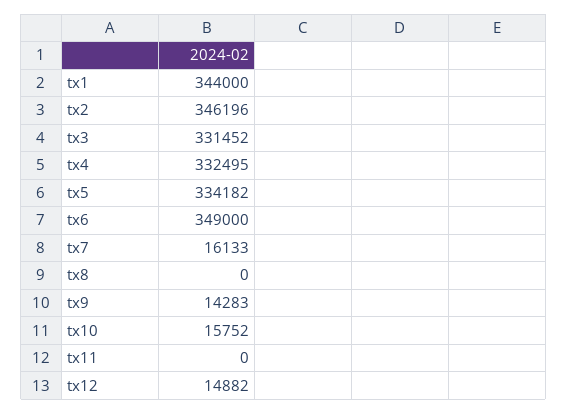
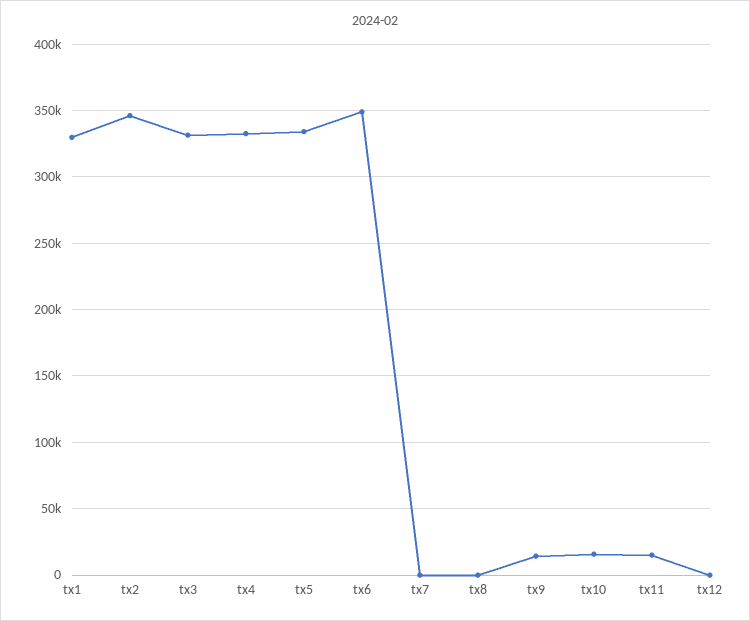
tx1: 344000 -> 330000
tx7: 16133 -> 0
tx11: 0 -> 15000
tx12: 14882 -> 0

